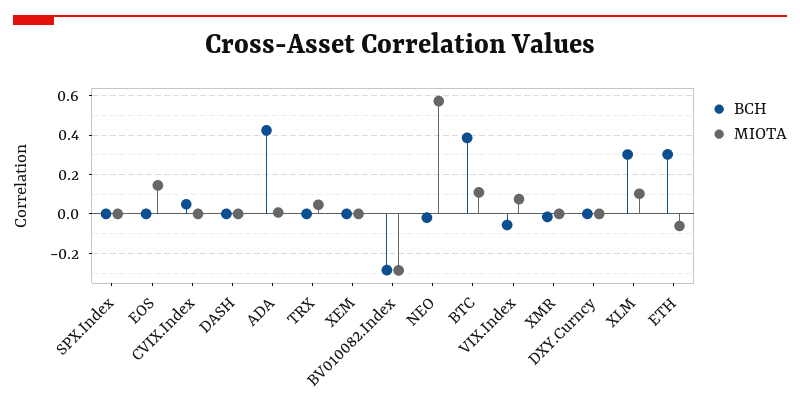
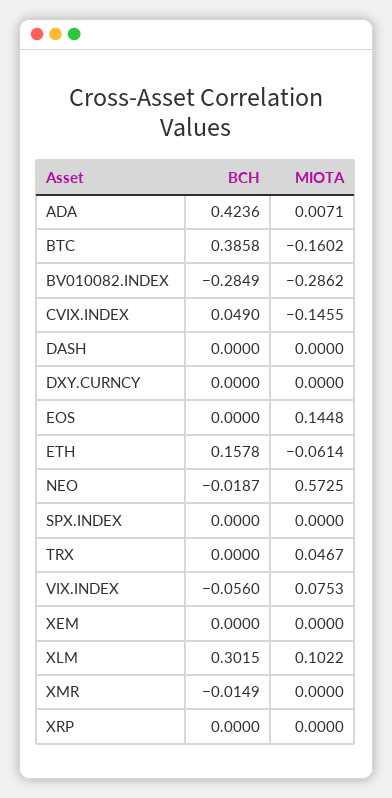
MIOTA, CVIX.Index: 0 -> -0.1455
MIOTA, BTC: 0.1 -> -0.1602
BCH, ETH: 0.3 -> 0.1578
BCH, XRP: none -> 0
MIOTA, XRP: none -> 0

